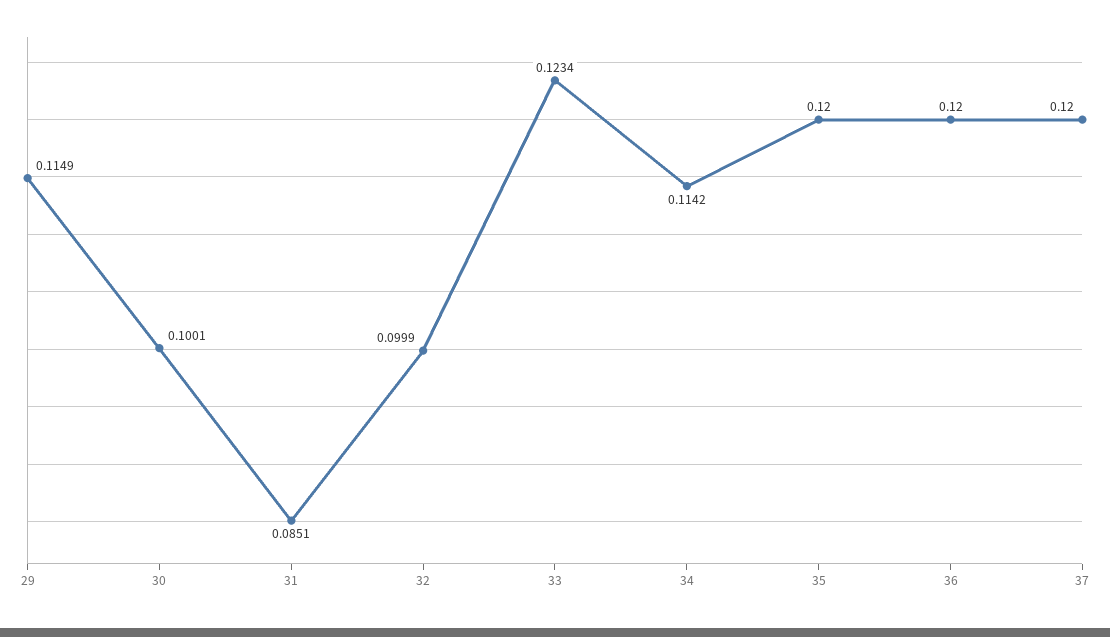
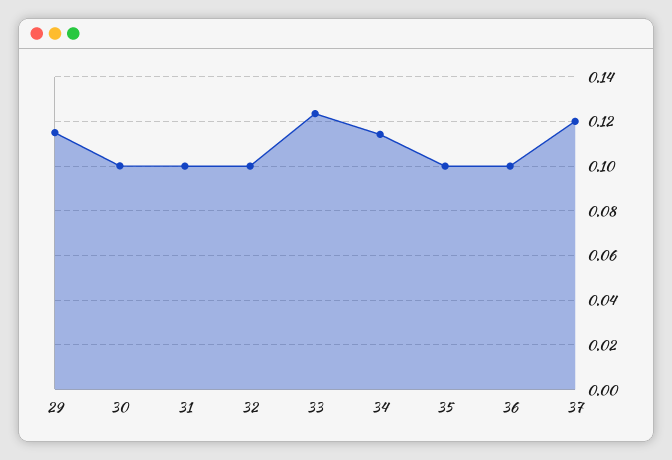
31: 0.0851 -> 0.1
35: 0.12 -> 0.1
36: 0.12 -> 0.1

